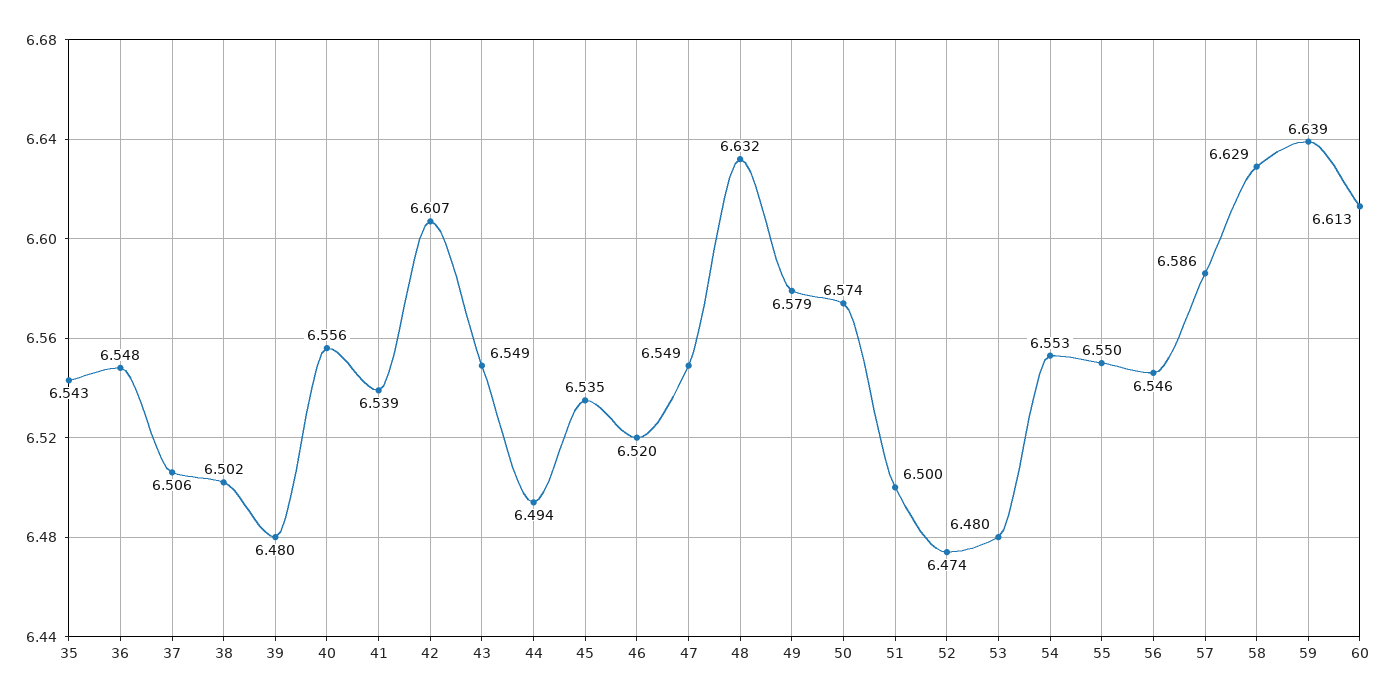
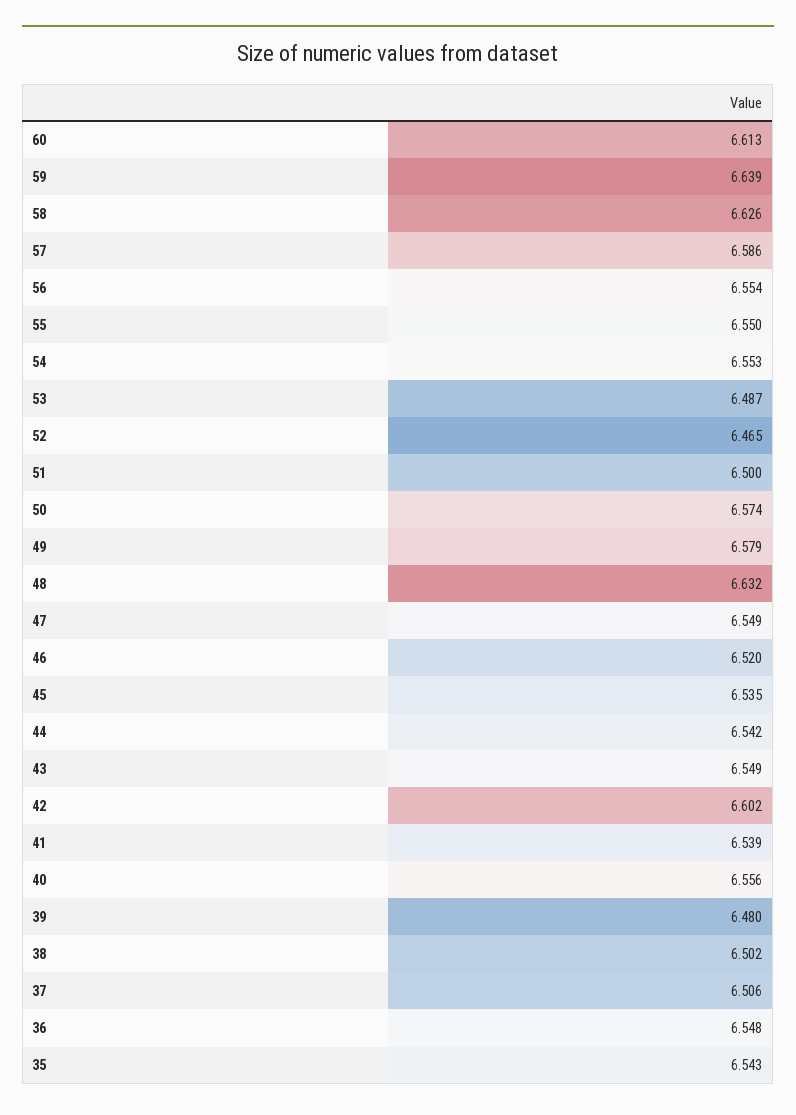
42: 6.607 -> 6.602
44: 6.494 -> 6.542
52: 6.474 -> 6.465
53: 6.48 -> 6.487
56: 6.546 -> 6.554
58: 6.629 -> 6.626

